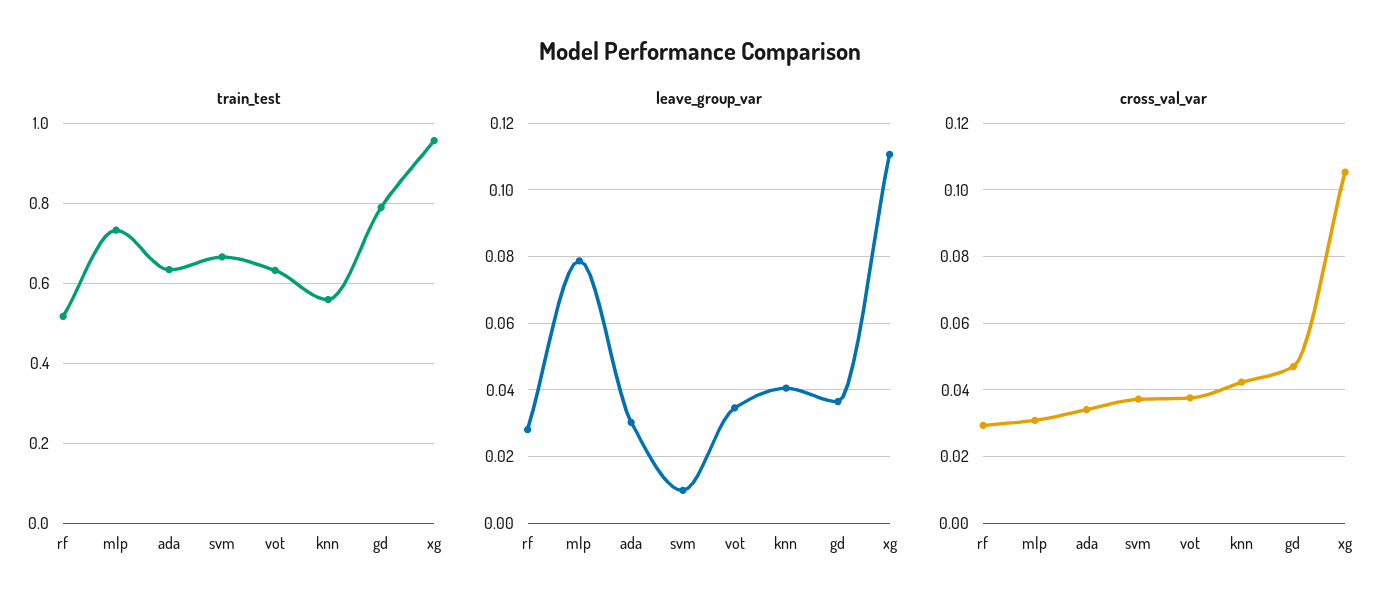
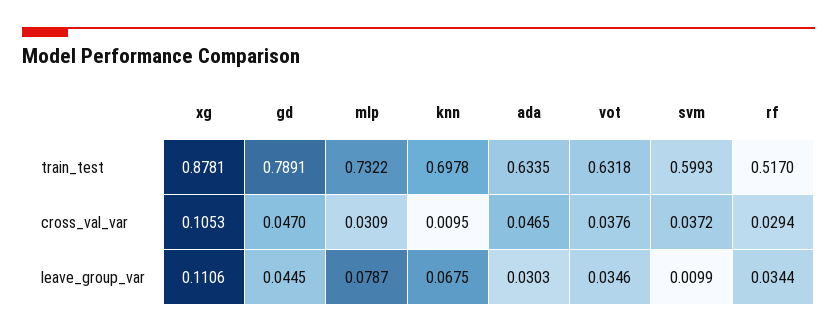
train_test, svm: 0.66 -> 0.5993
train_test, knn: 0.56 -> 0.6978
train_test, xg: 0.96 -> 0.8781
leave_group_var, rf: 0.028 -> 0.0344
leave_group_var, knn: 0.04 -> 0.0675
leave_group_var, gd: 0.036 -> 0.0445
cross_val_var, ada: 0.034 -> 0.0465
cross_val_var, knn: 0.042 -> 0.0095

